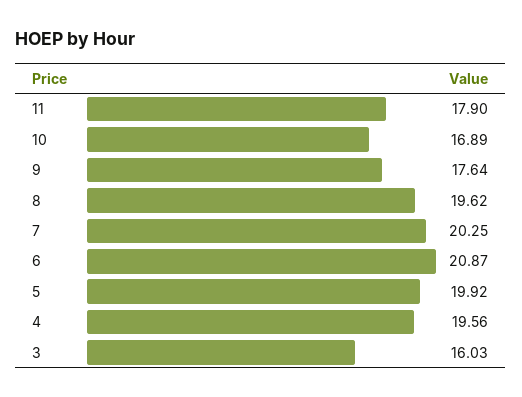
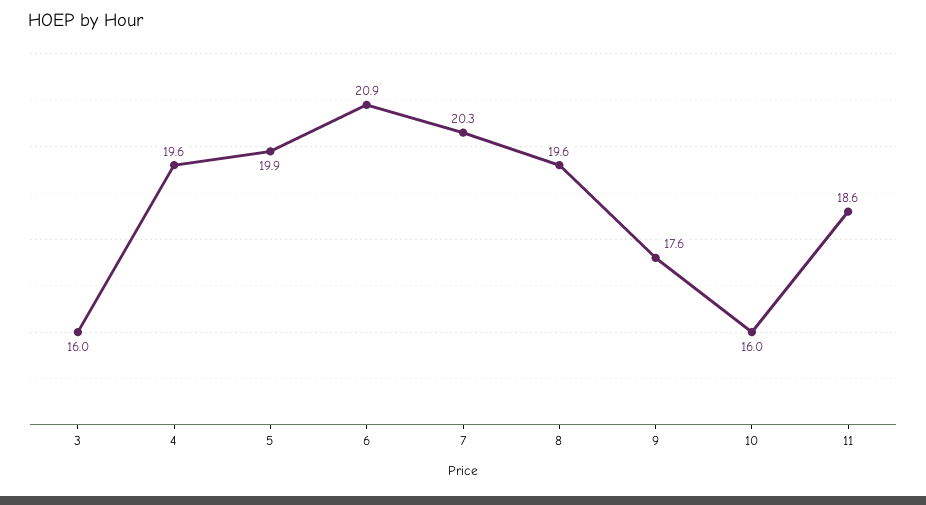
11: 17.9 -> 18.6
10: 16.89 -> 16

